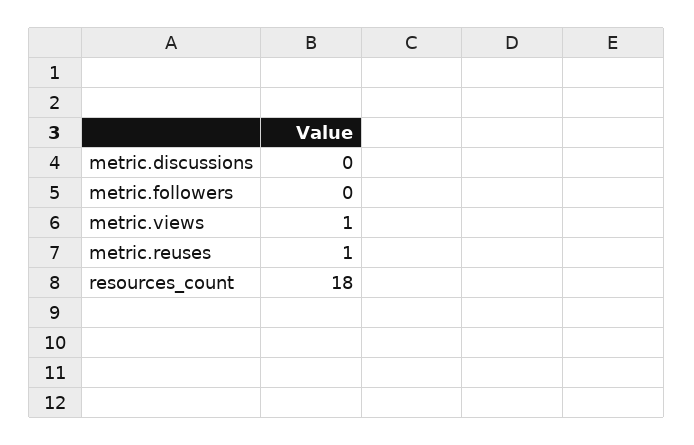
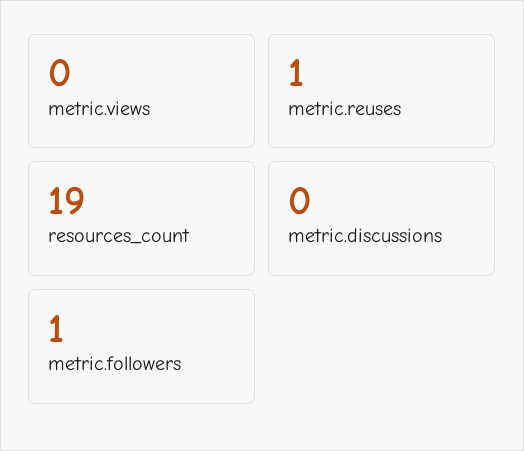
metric.followers: 0 -> 1
metric.views: 1 -> 0
resources_count: 18 -> 19

